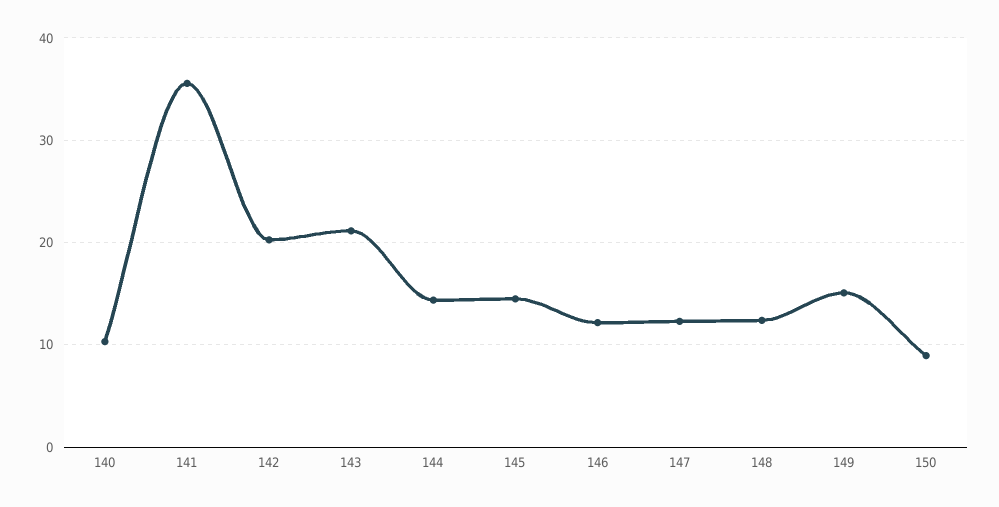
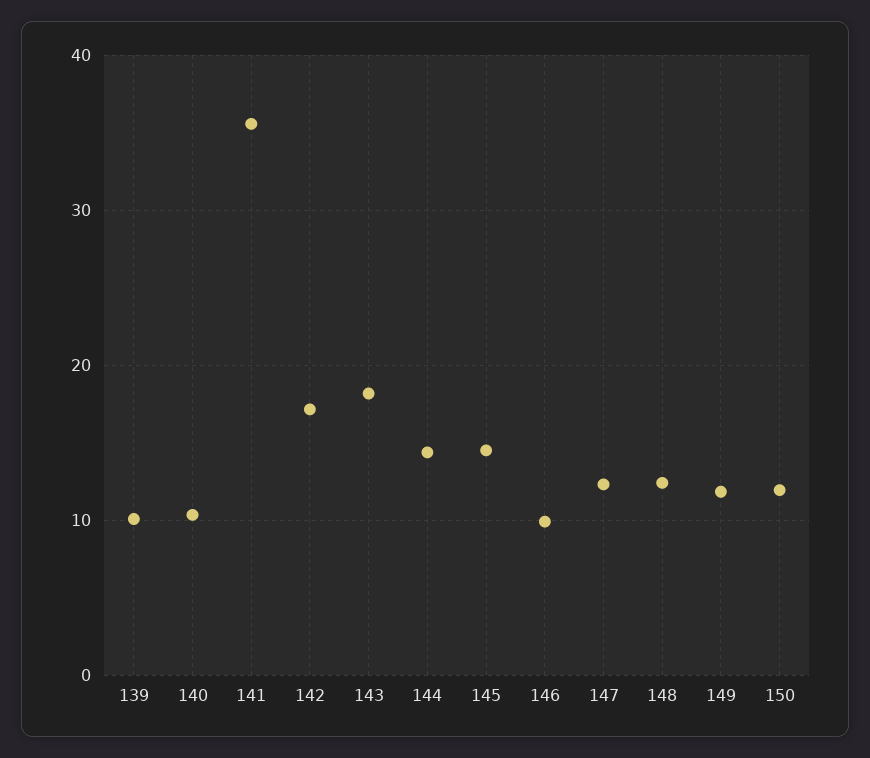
142: 20 -> 17
143: 21 -> 18
146: 12 -> 10
149: 15 -> 12
150: 9 -> 12
139: none -> 10

